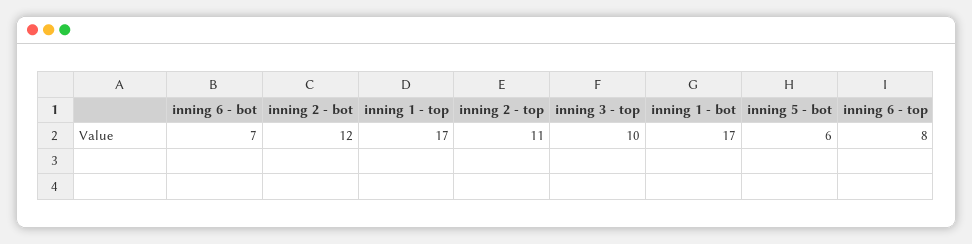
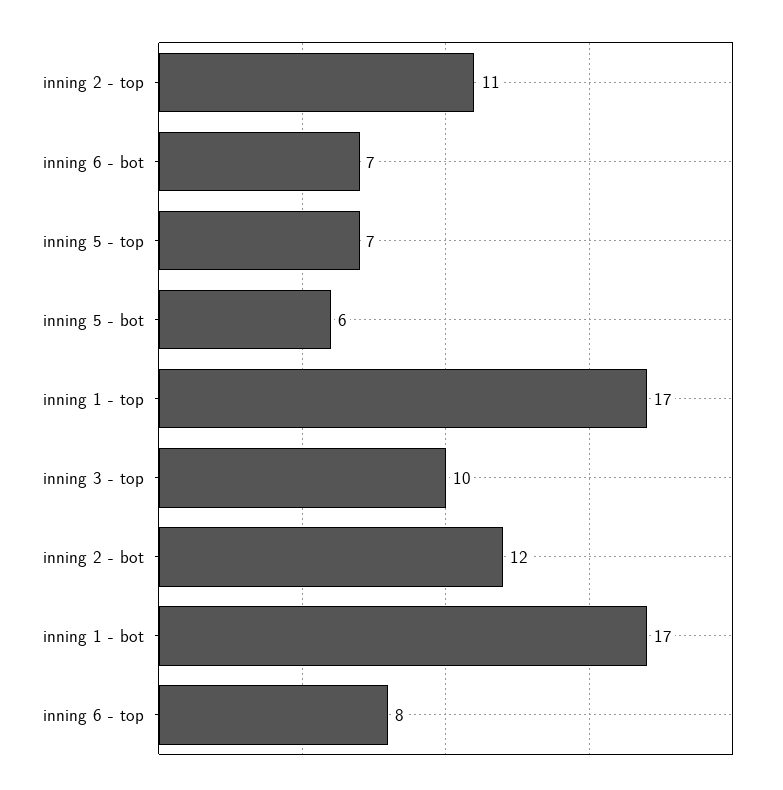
inning 5 - top: none -> 7

